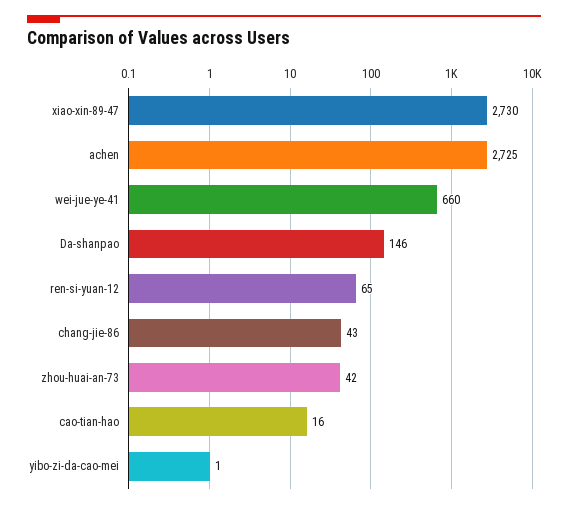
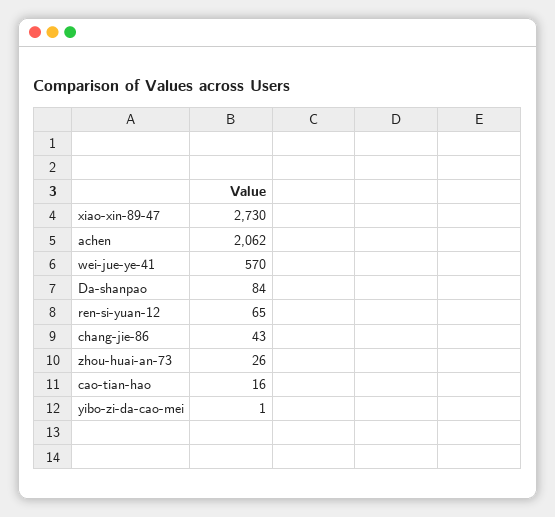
achen: 2725 -> 2062
wei-jue-ye-41: 660 -> 570
Da-shanpao: 146 -> 84
zhou-huai-an-73: 42 -> 26

